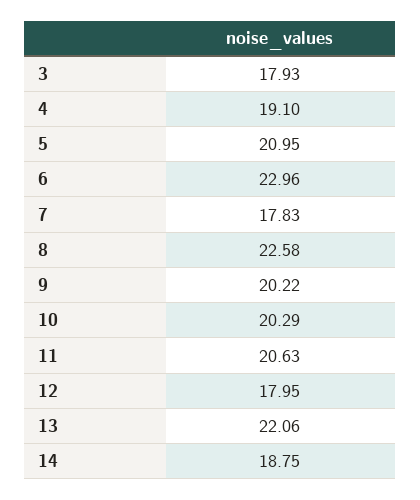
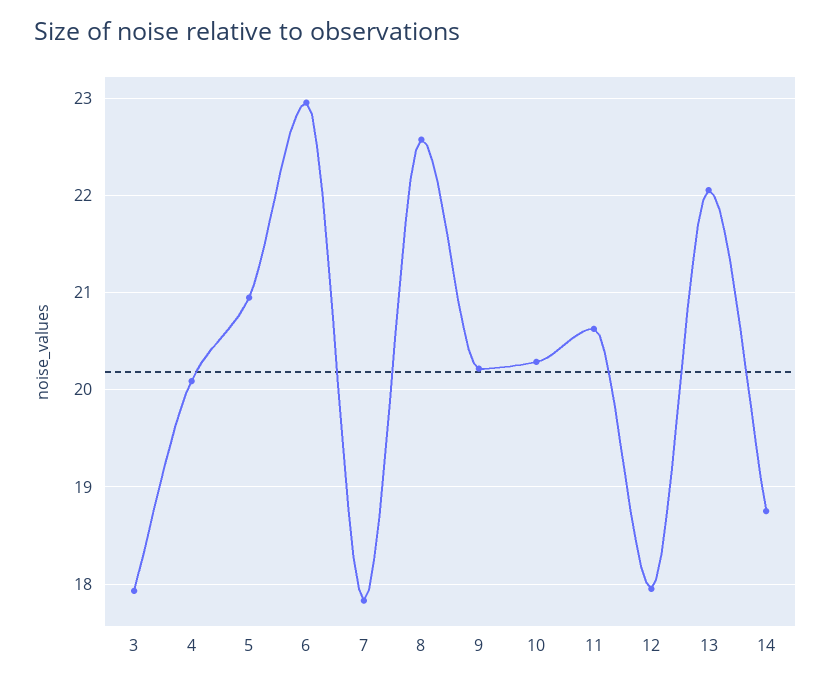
4: 19.1 -> 20.1

